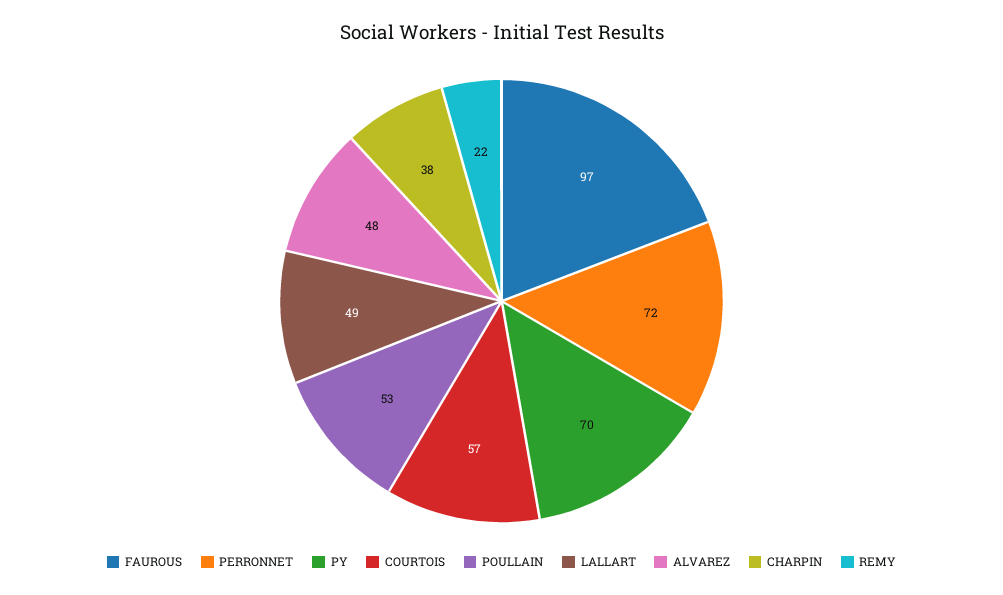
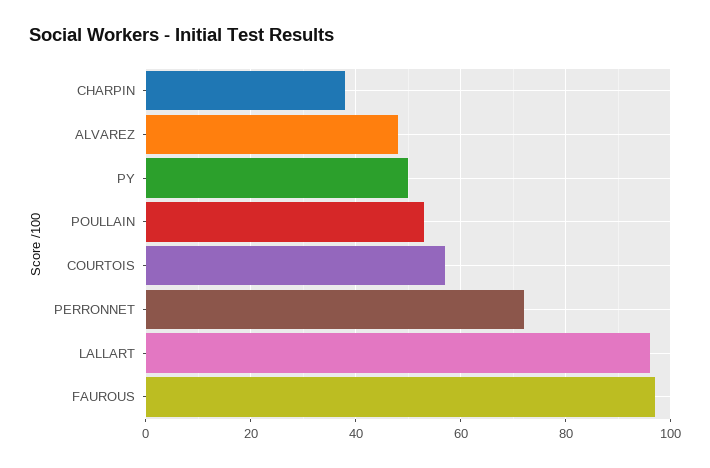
PY: 70 -> 50
LALLART: 49 -> 95
REMY: 22 -> none

